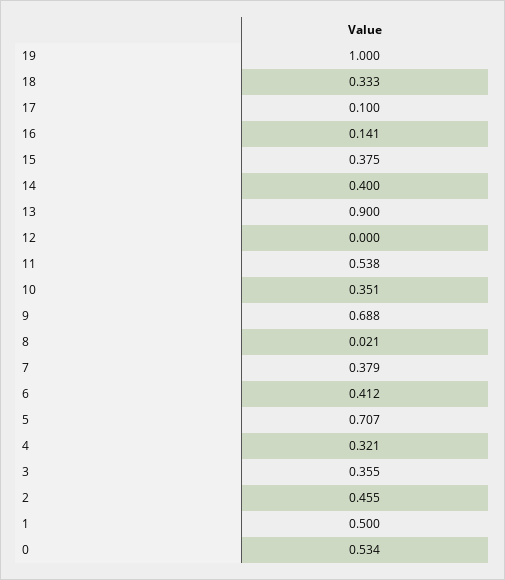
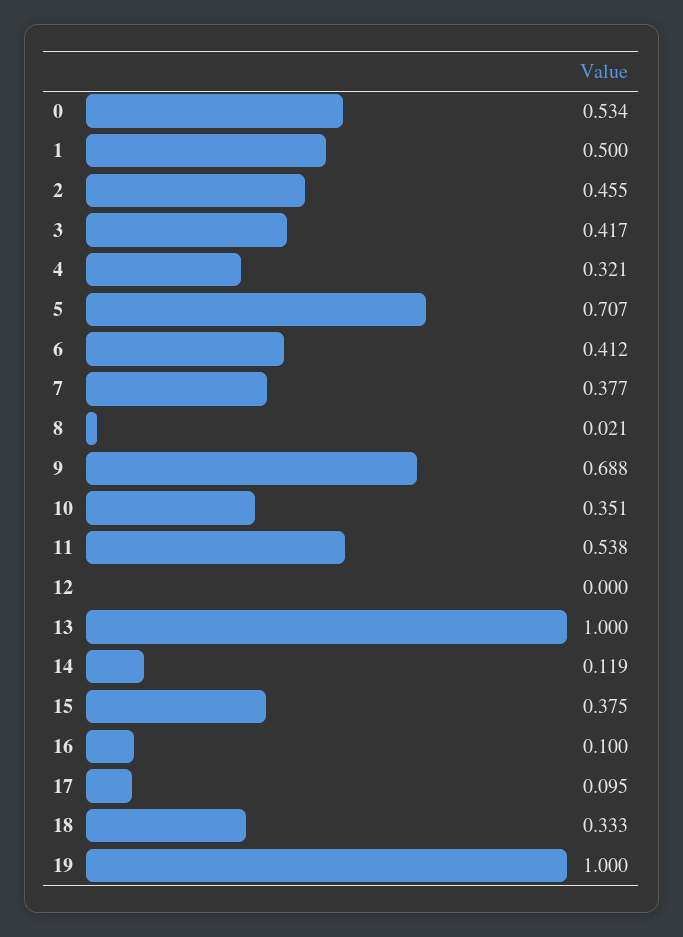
17: 0.1 -> 0.095
16: 0.141 -> 0.1
14: 0.4 -> 0.119
13: 0.9 -> 1
7: 0.379 -> 0.377
3: 0.355 -> 0.417

